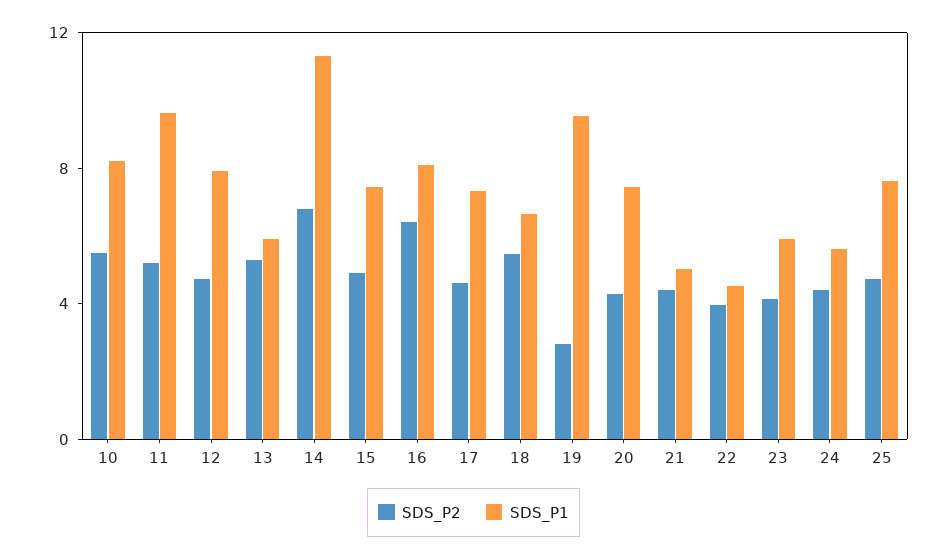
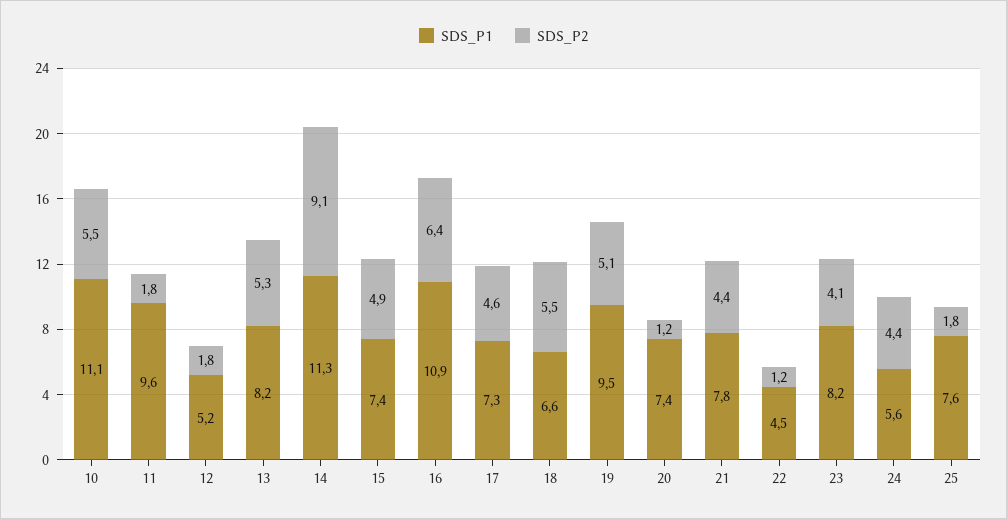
SDS_P1, 10: 8 -> 11.1
SDS_P2, 11: 5 -> 1.8
SDS_P2, 12: 5 -> 1.8
SDS_P1, 12: 8 -> 5.2
SDS_P1, 13: 6 -> 8.2
SDS_P2, 14: 7 -> 9.1
SDS_P1, 16: 8 -> 10.9
SDS_P2, 19: 3 -> 5.1
SDS_P2, 20: 4 -> 1.2
SDS_P1, 21: 5 -> 7.8
SDS_P2, 22: 4 -> 1.2
SDS_P1, 23: 6 -> 8.2
SDS_P2, 25: 5 -> 1.8

